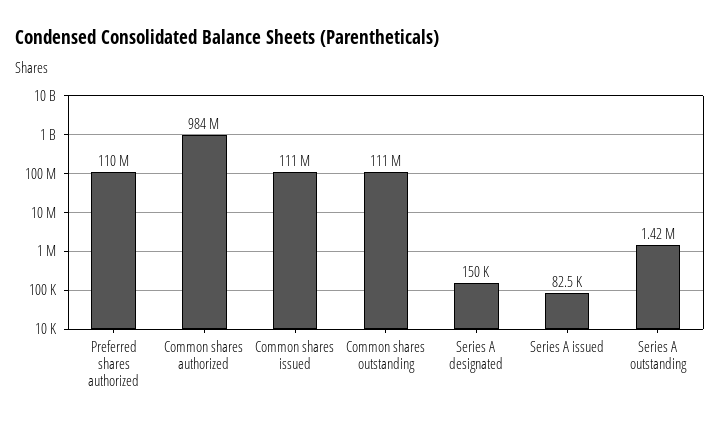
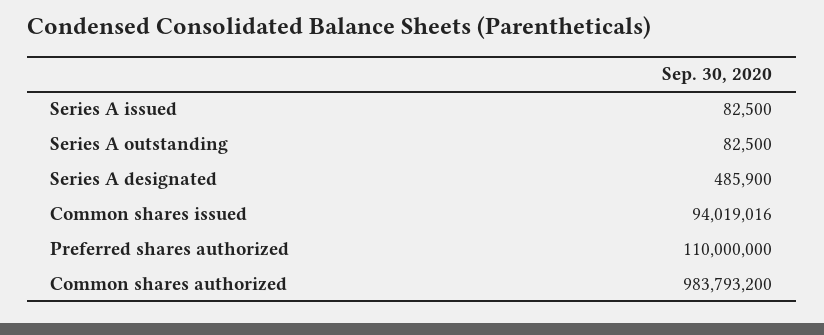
Common shares issued: 111000000 -> 94019016
Common shares outstanding: 111000000 -> none
Series A designated: 150000 -> 485900
Series A outstanding: 1420000 -> 82500

